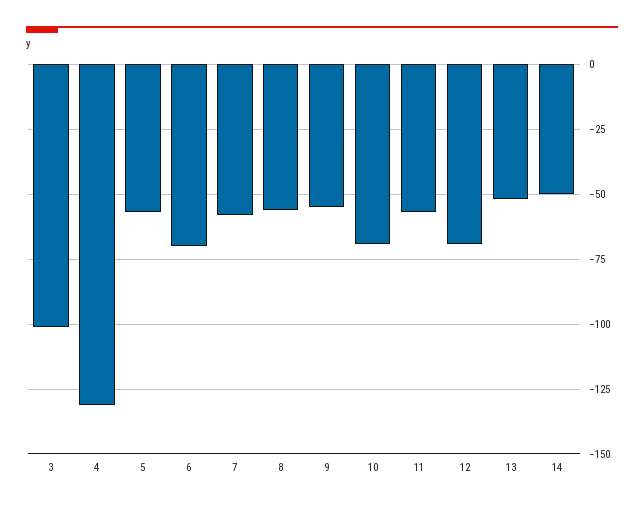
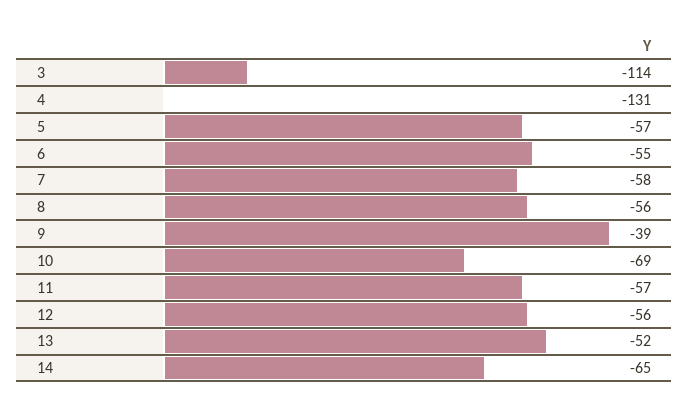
3: -100 -> -114
6: -70 -> -55
9: -55 -> -39
12: -70 -> -56
14: -50 -> -65

